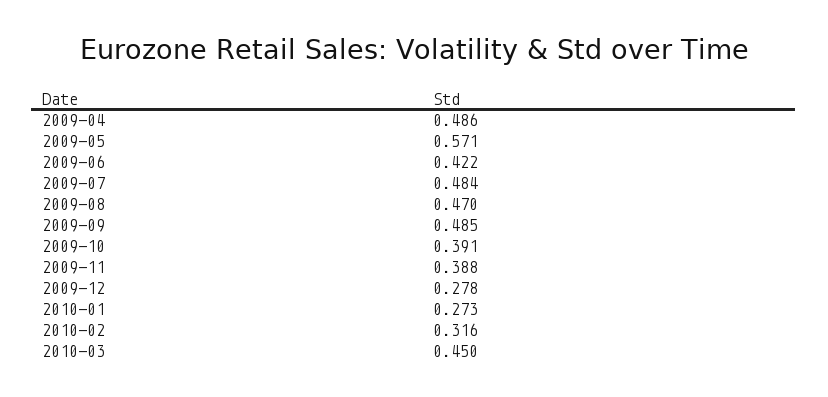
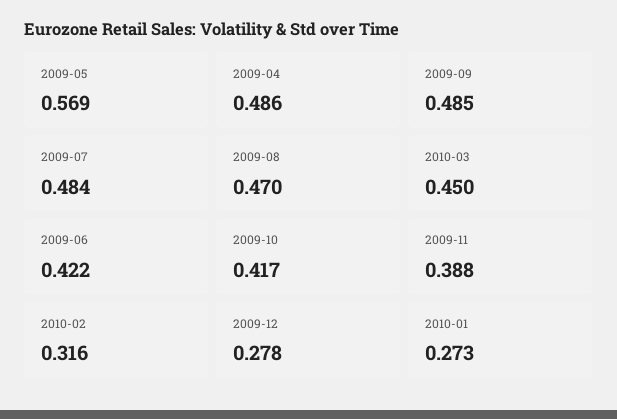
2009-05: 0.571 -> 0.569
2009-10: 0.391 -> 0.417

